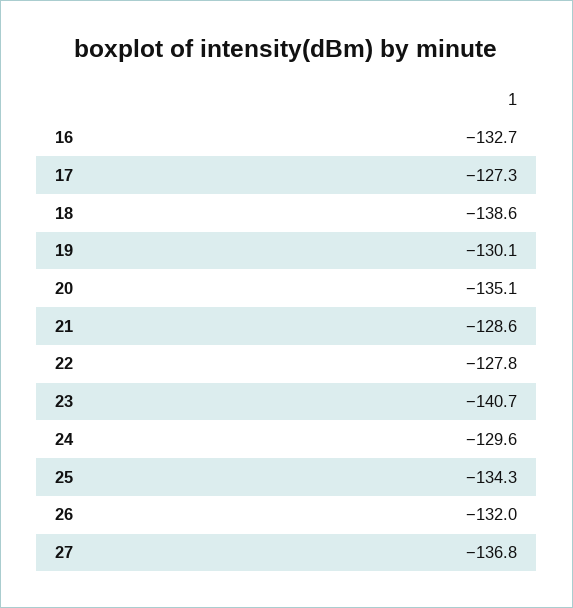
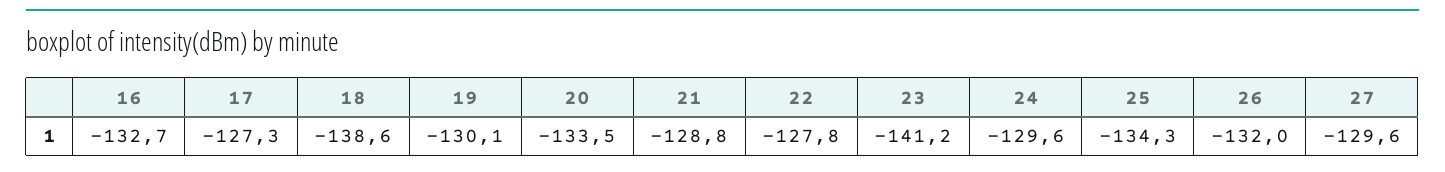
20: -135.1 -> -133.5
21: -128.6 -> -128.8
23: -140.7 -> -141.2
27: -136.8 -> -129.6

